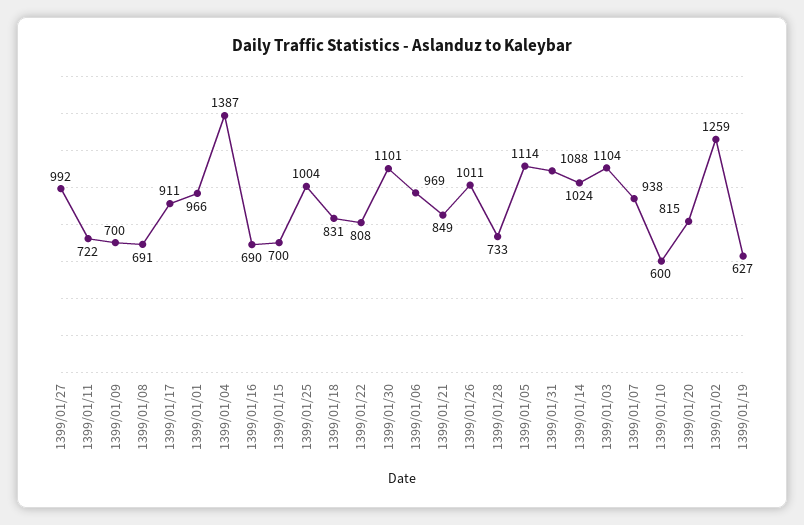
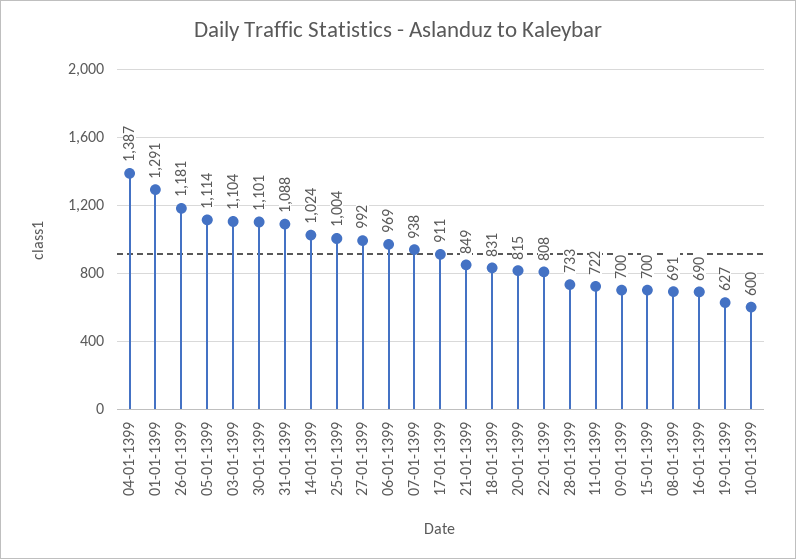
1399/01/01: 966 -> 1291
1399/01/26: 1011 -> 1181
1399/01/02: 1259 -> none

